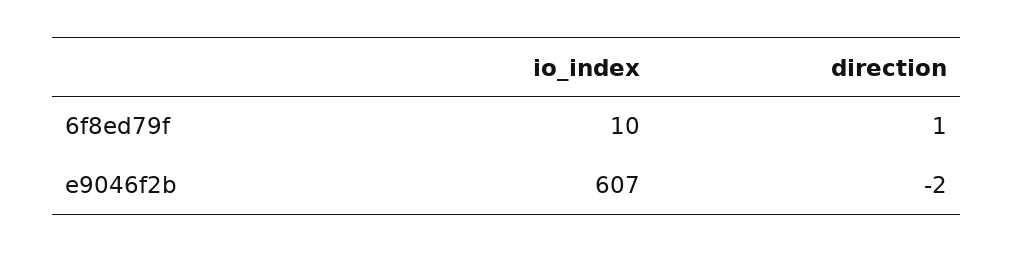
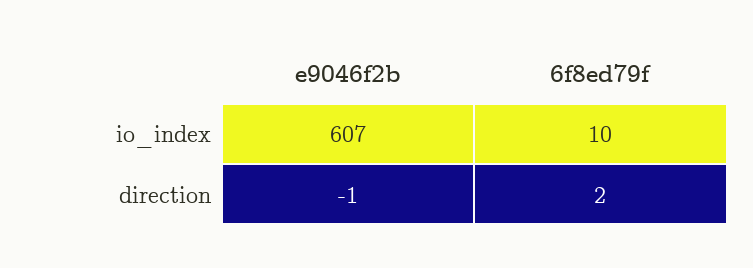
direction, 6f8ed79f: 1 -> 2
direction, e9046f2b: -2 -> -1

